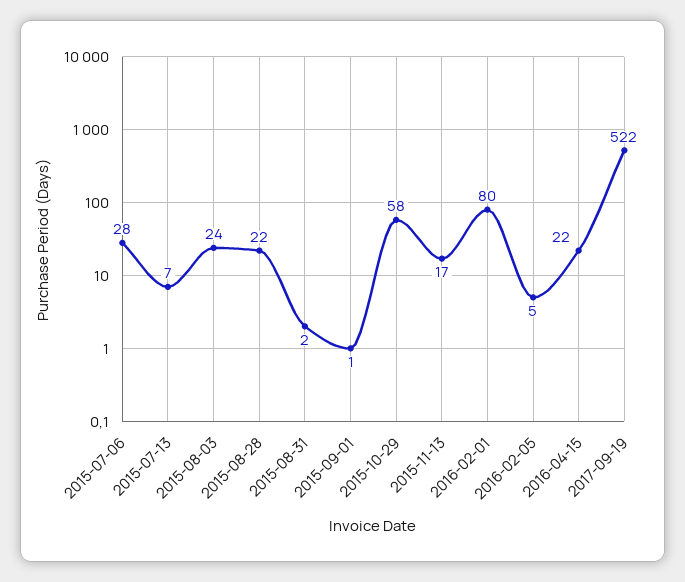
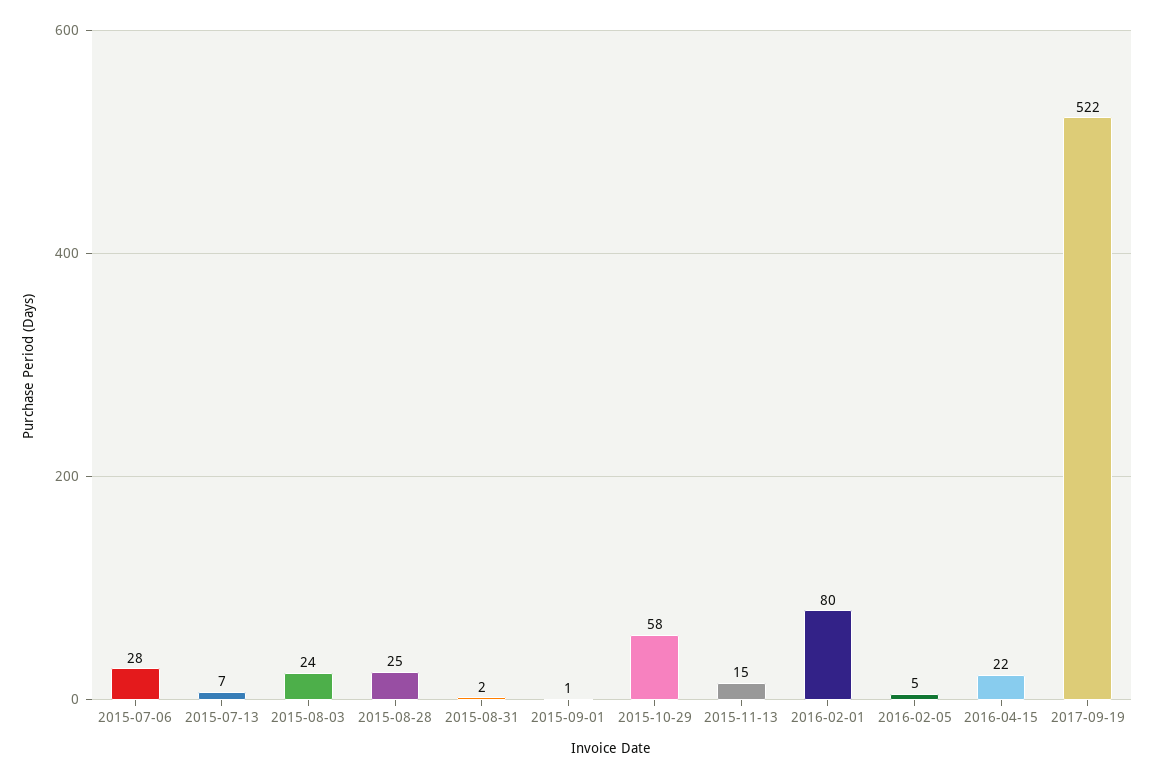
2015-08-28: 22 -> 25
2015-11-13: 17 -> 15

